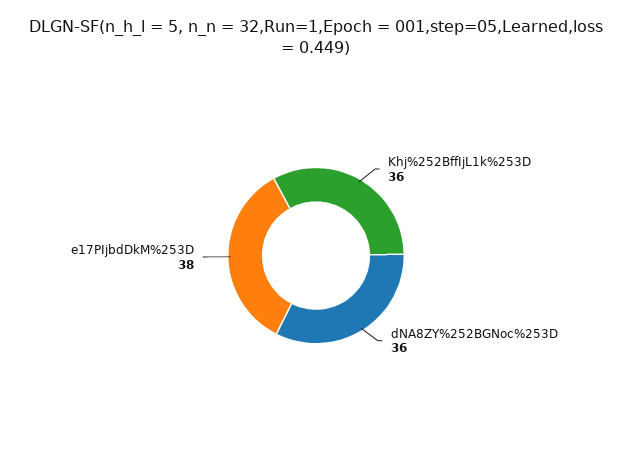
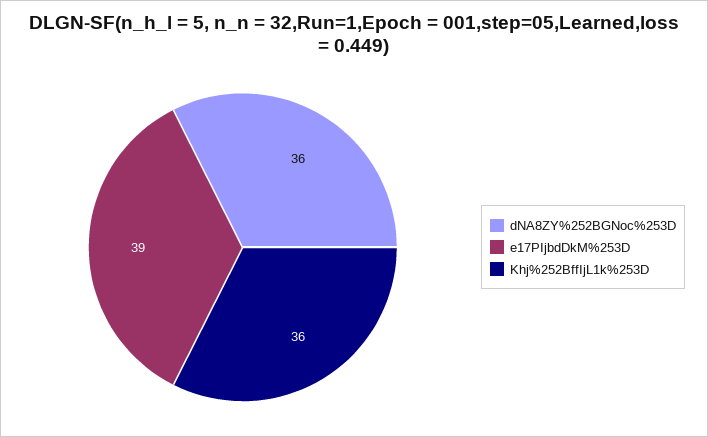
e17PIjbdDkM%253D: 38 -> 39

